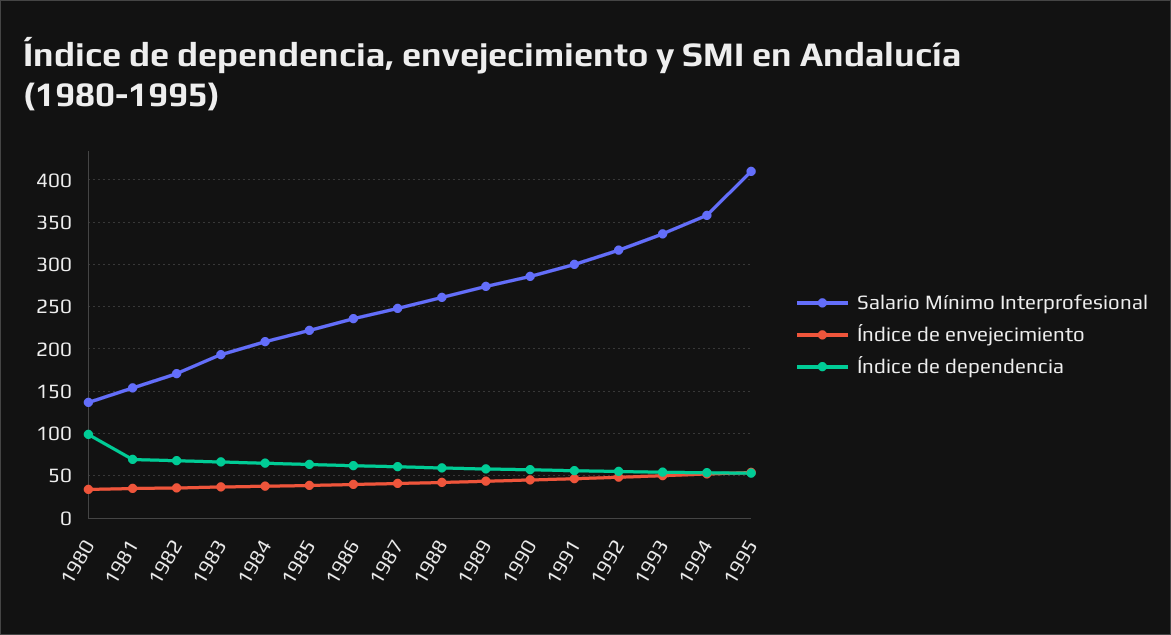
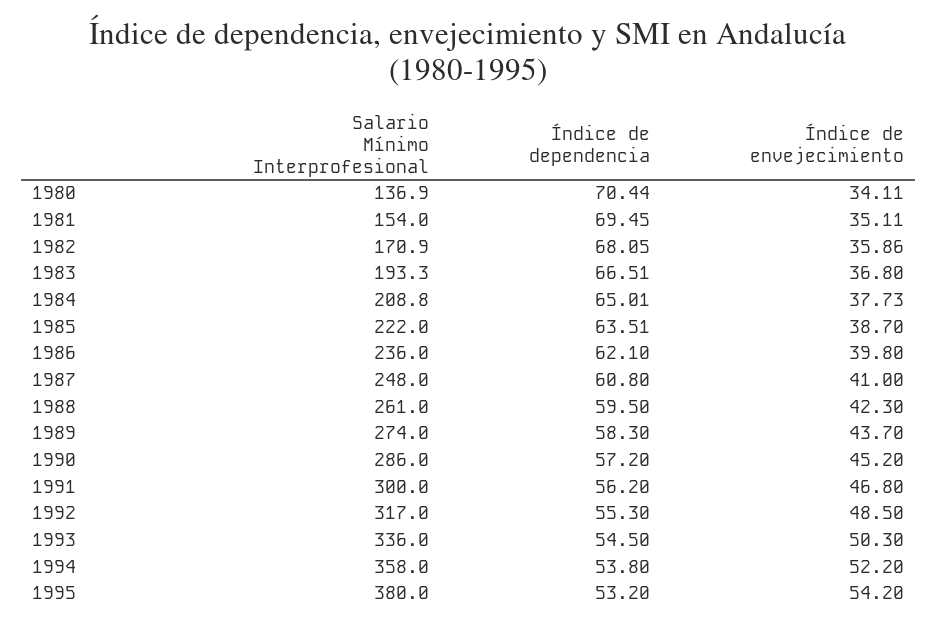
Índice de dependencia, 1980: 100 -> 70.44
Salario Mínimo Interprofesional, 1995: 410 -> 380

